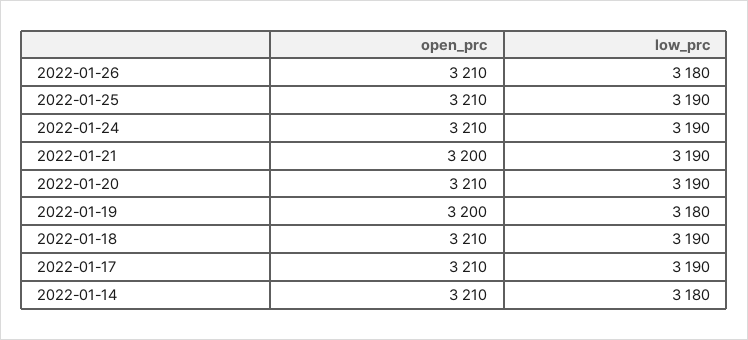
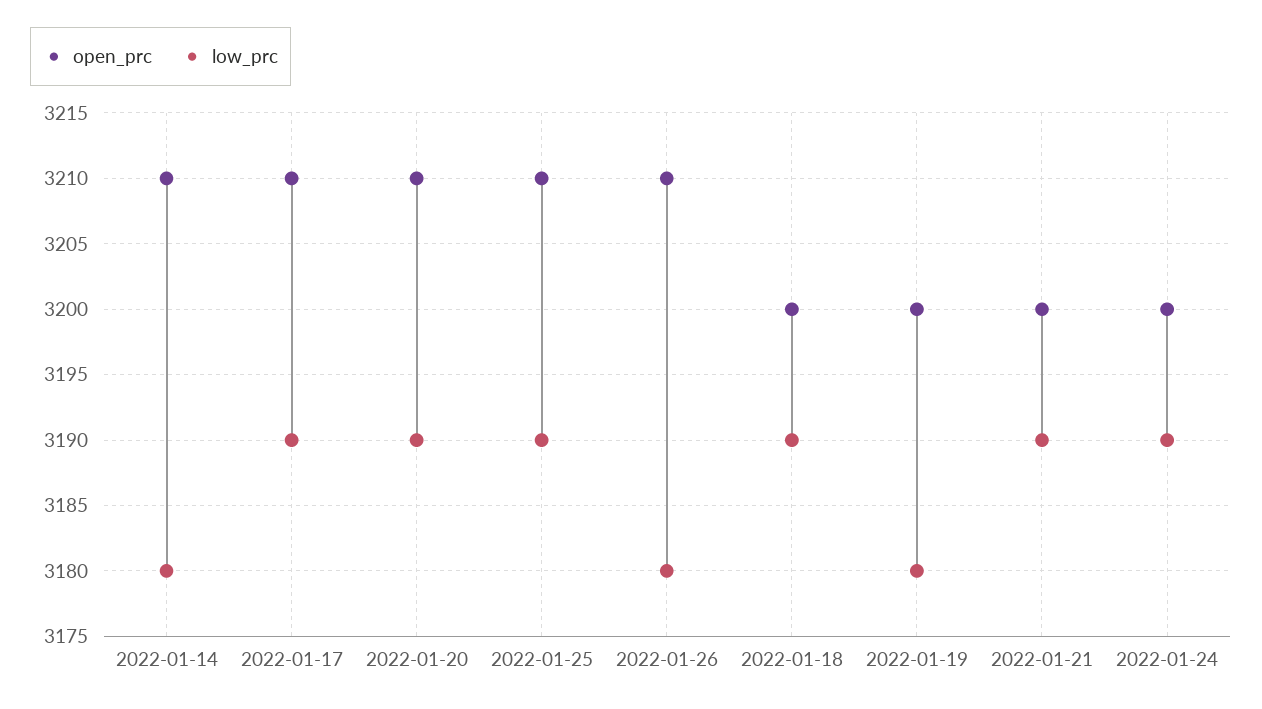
open_prc, 2022-01-24: 3210 -> 3200
open_prc, 2022-01-18: 3210 -> 3200

